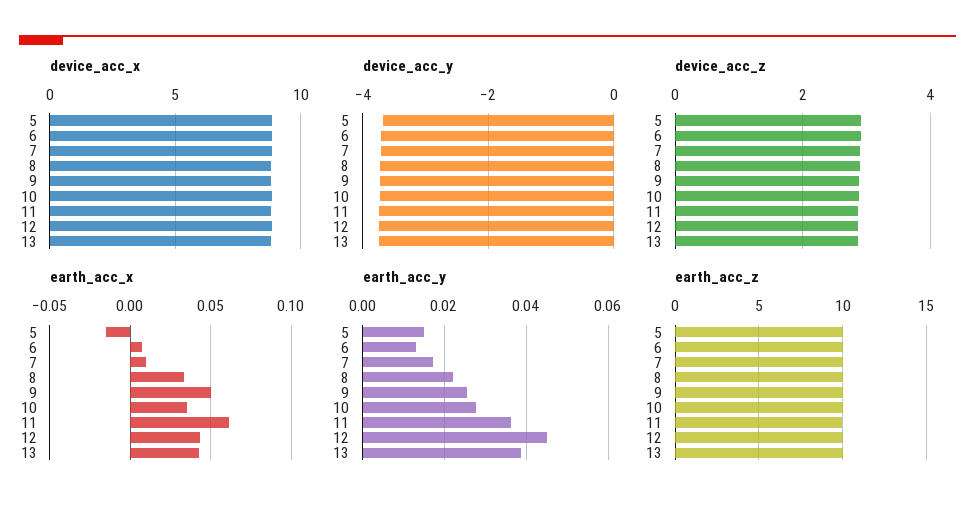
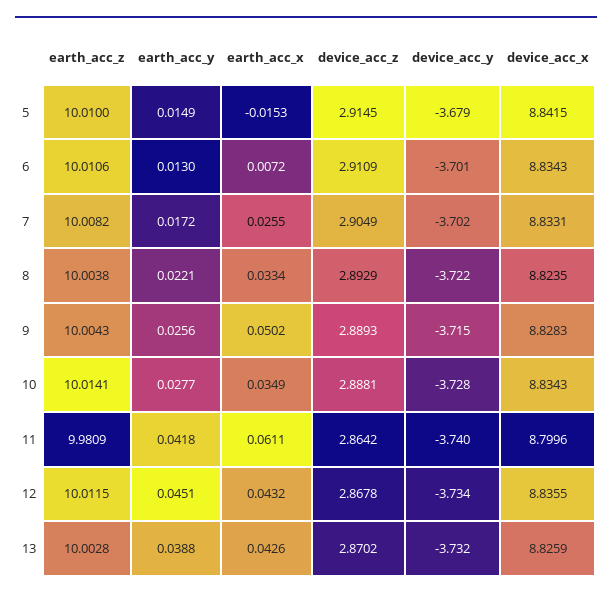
earth_acc_x, 7: 0.01 -> 0.0255
earth_acc_y, 11: 0.036 -> 0.0418

